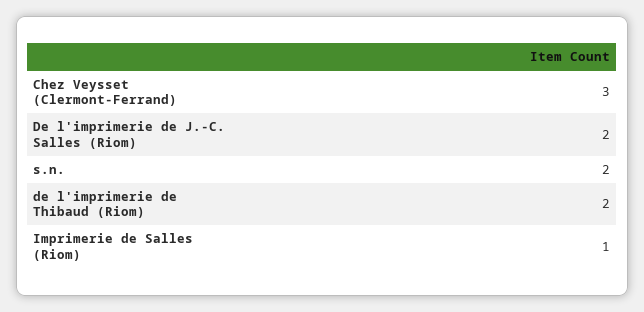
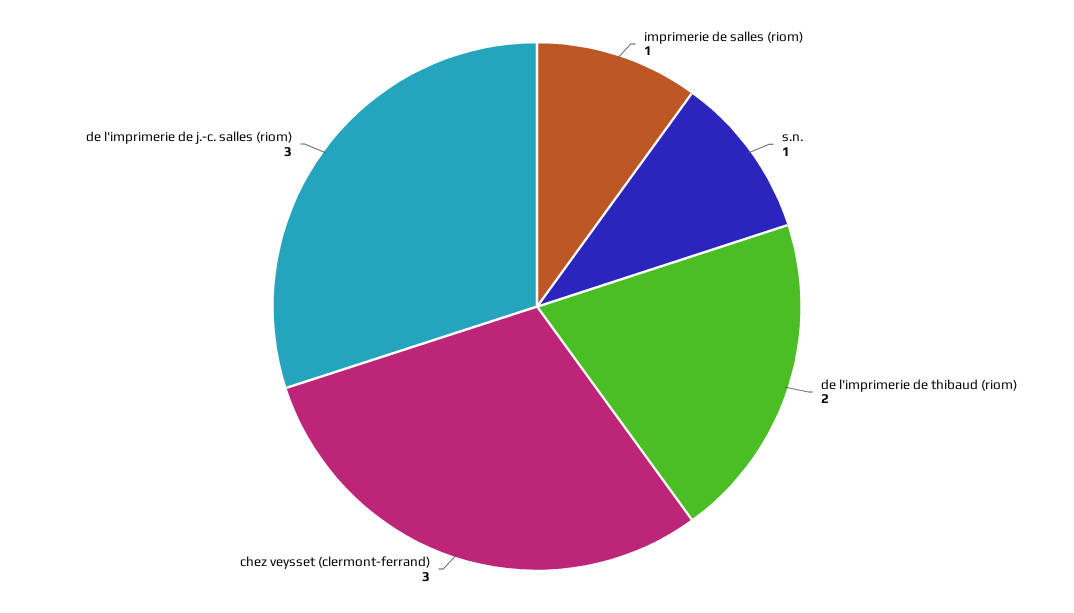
De l'imprimerie de J.-C. Salles (Riom): 2 -> 3
s.n.: 2 -> 1

